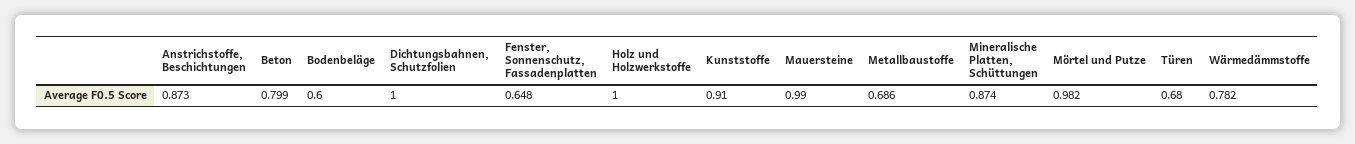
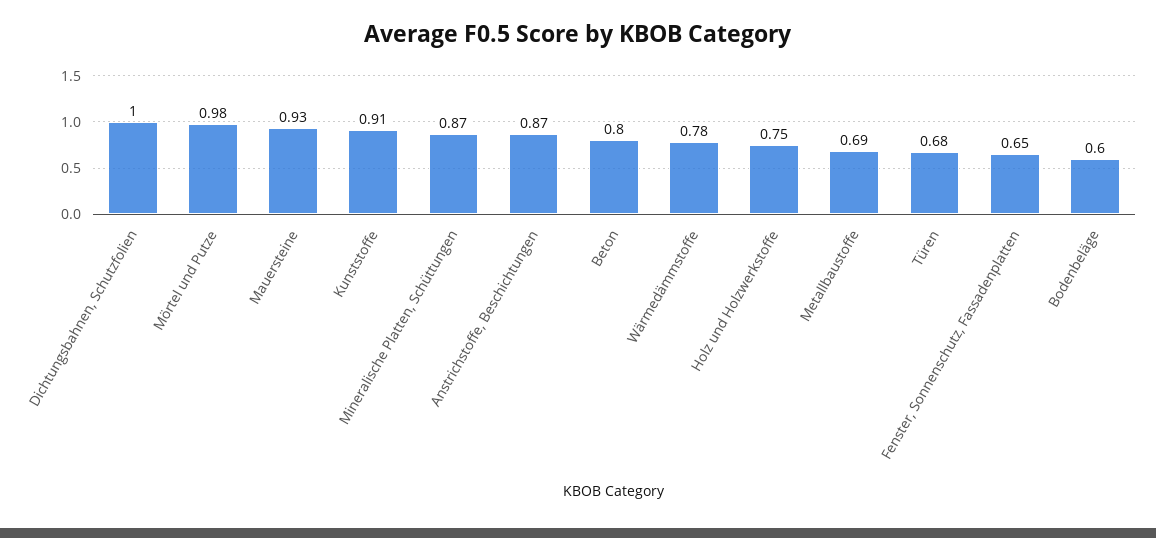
Holz und Holzwerkstoffe: 1 -> 0.75
Mauersteine: 0.99 -> 0.93

